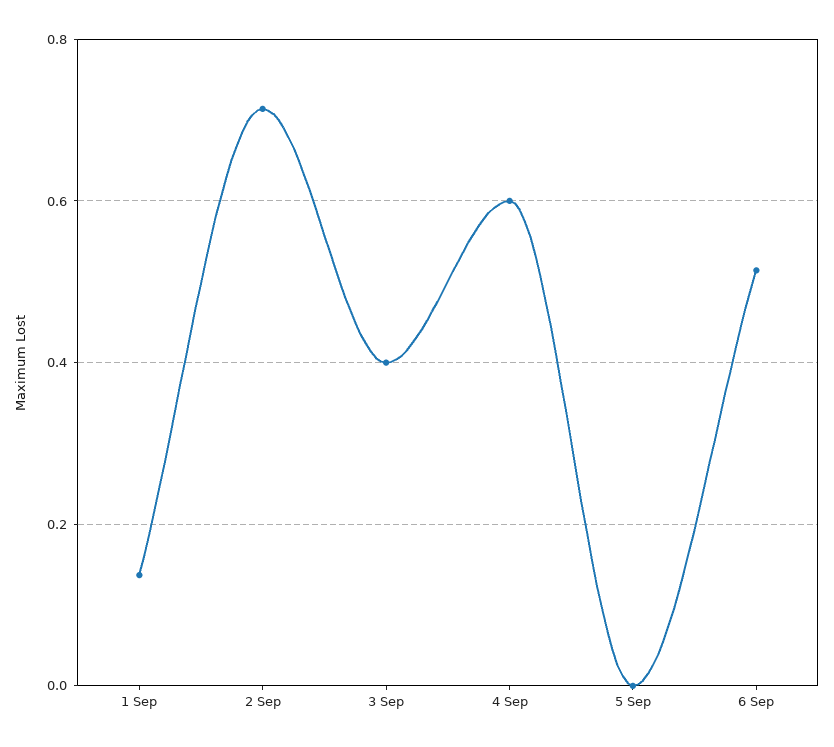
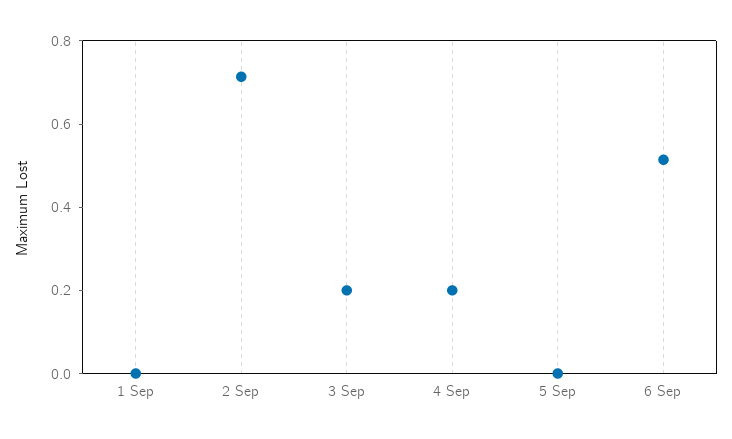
1 Sep: 0.14 -> 0
3 Sep: 0.4 -> 0.2
4 Sep: 0.6 -> 0.2

